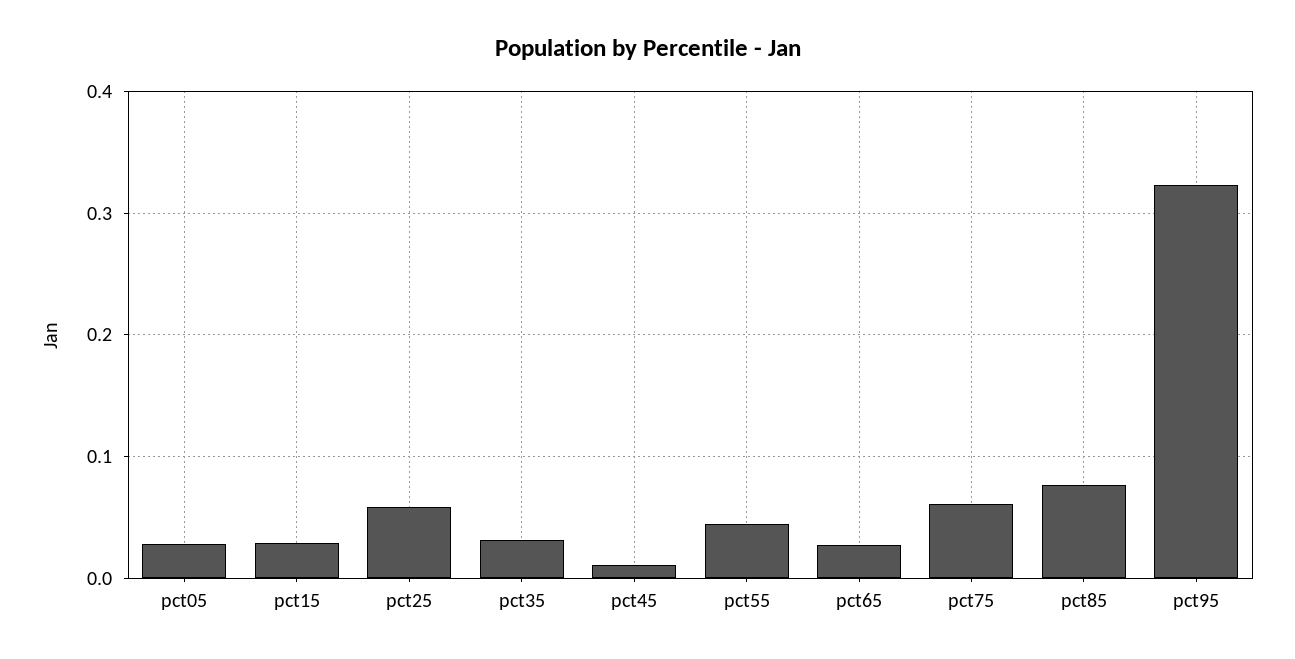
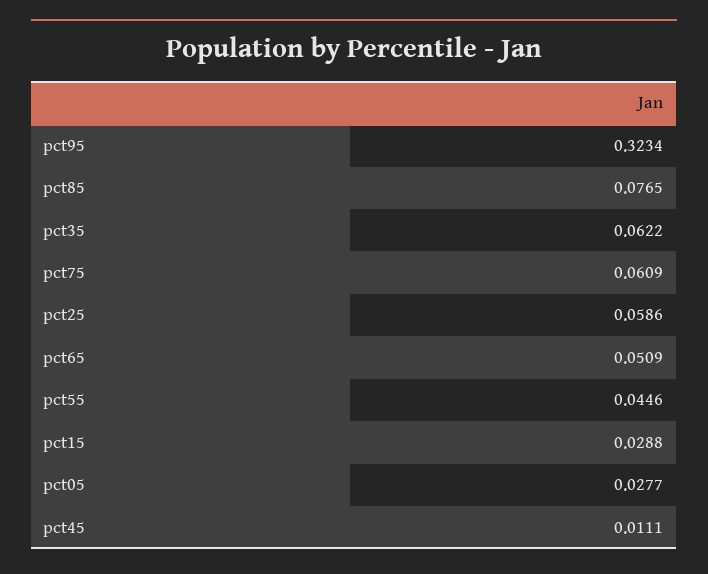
pct35: 0.03 -> 0.0622
pct65: 0.03 -> 0.0509

